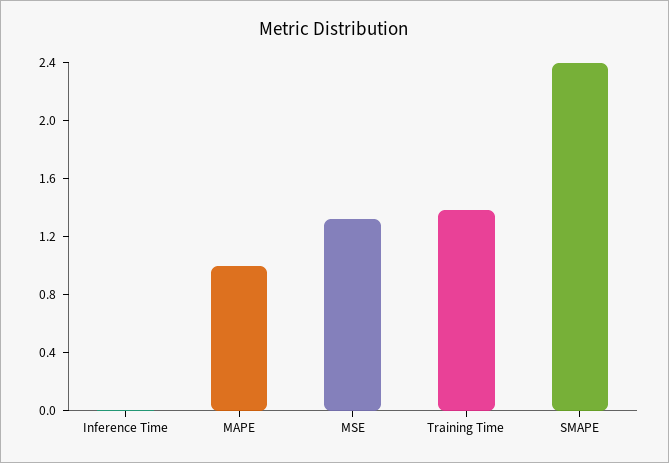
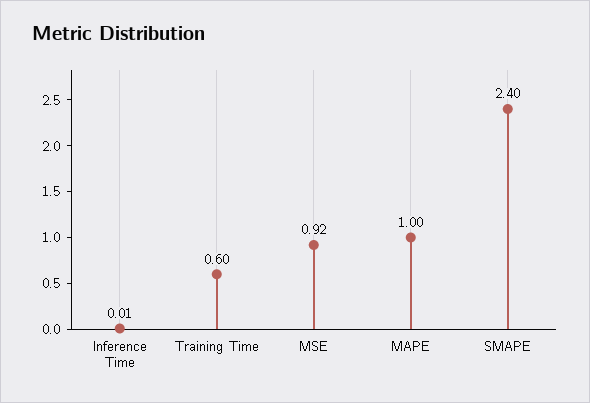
MSE: 1.3 -> 0.92
Training Time: 1.4 -> 0.6

